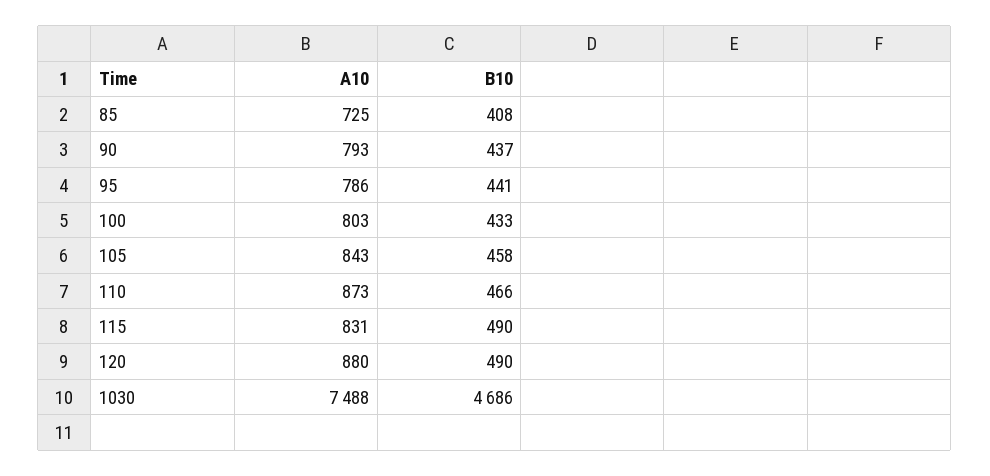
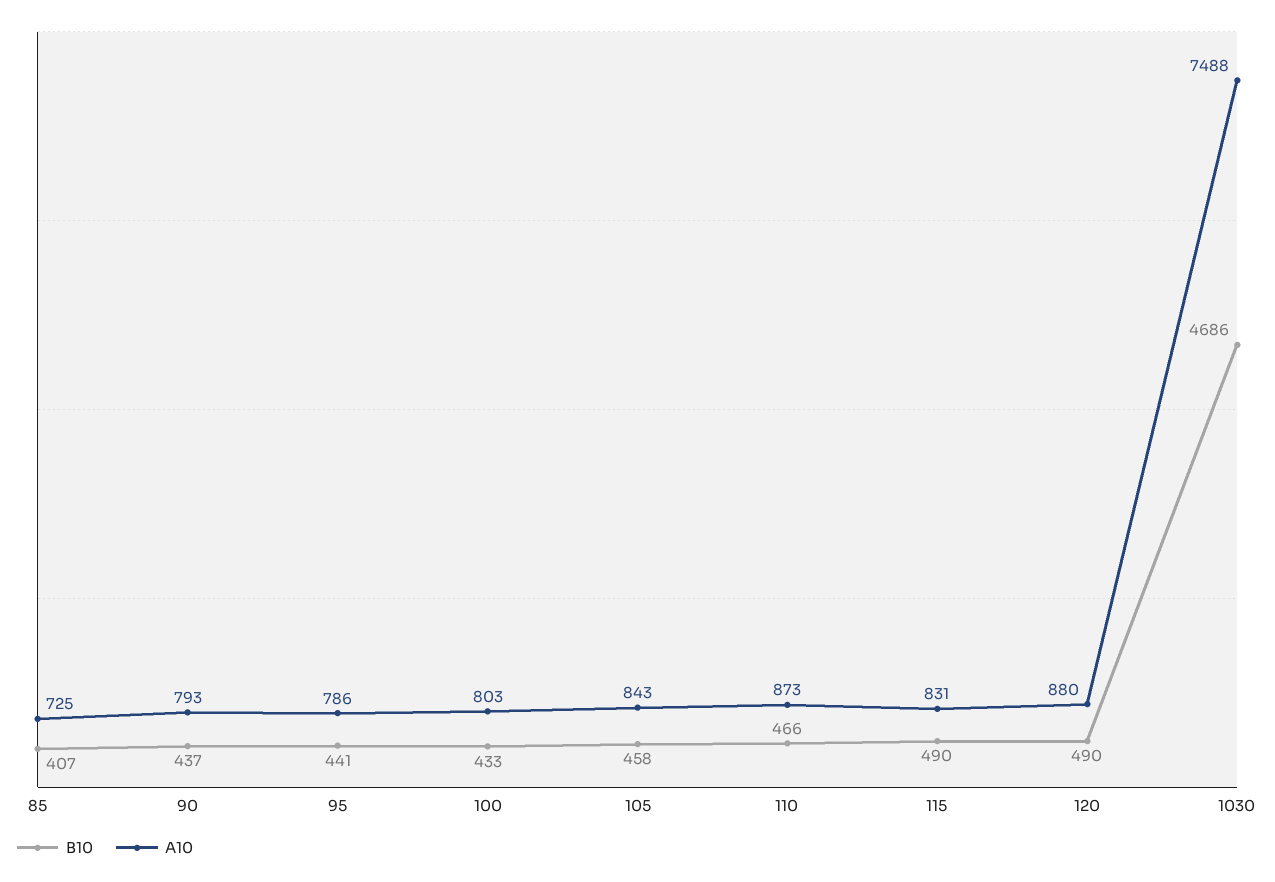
B10, 85: 408 -> 407

